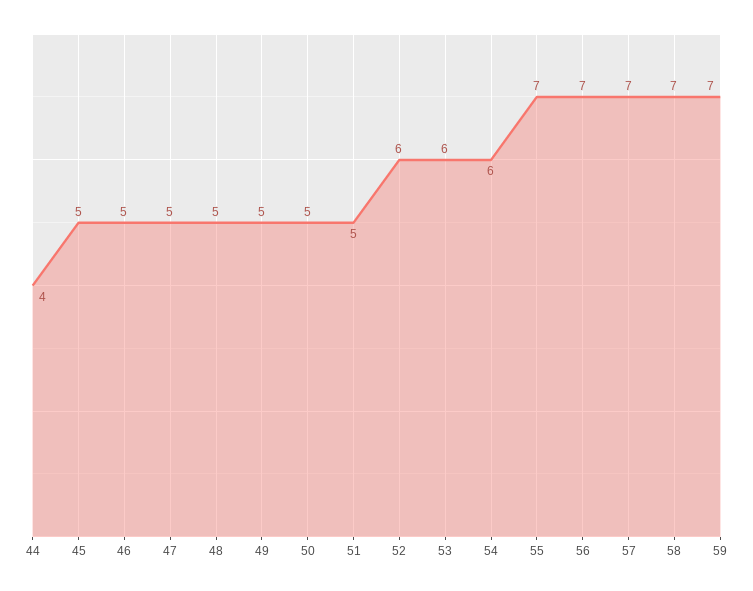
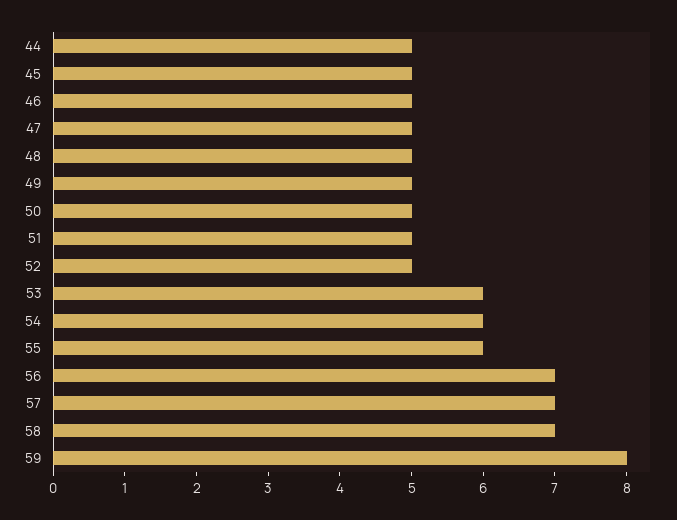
44: 4 -> 5
52: 6 -> 5
55: 7 -> 6
59: 7 -> 8

